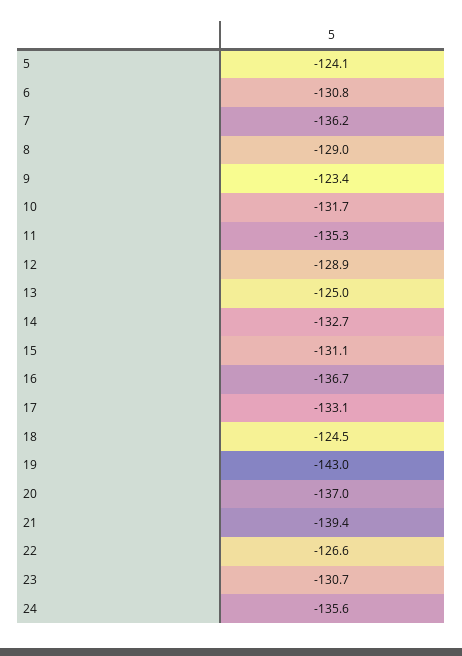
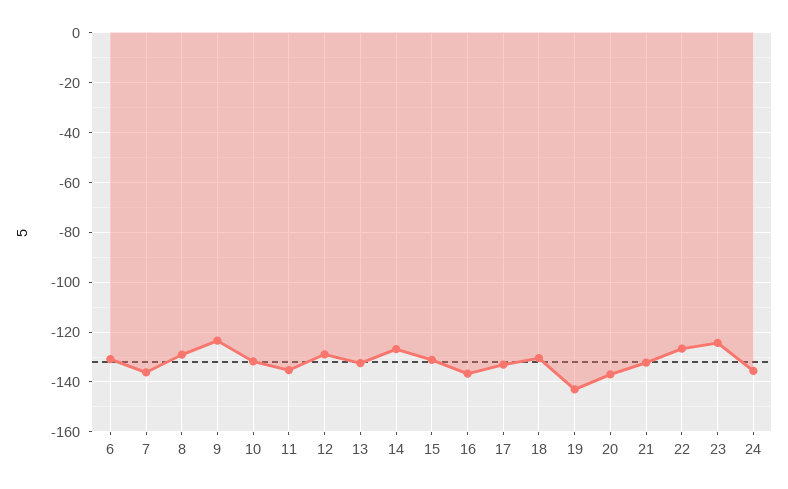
5: -124.1 -> none
13: -125 -> -132.5
14: -132.7 -> -127.5
18: -124.5 -> -130
21: -139.4 -> -132.5
23: -130.7 -> -125

